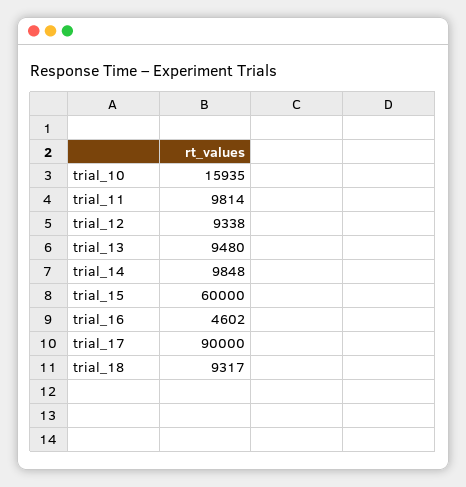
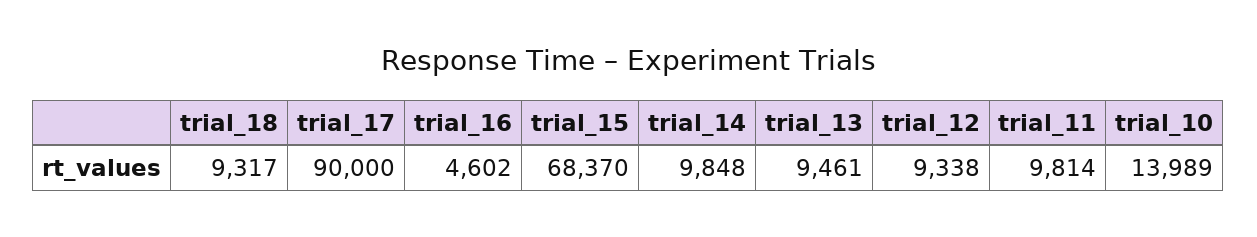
trial_10: 15935 -> 13989
trial_13: 9480 -> 9461
trial_15: 60000 -> 68370

